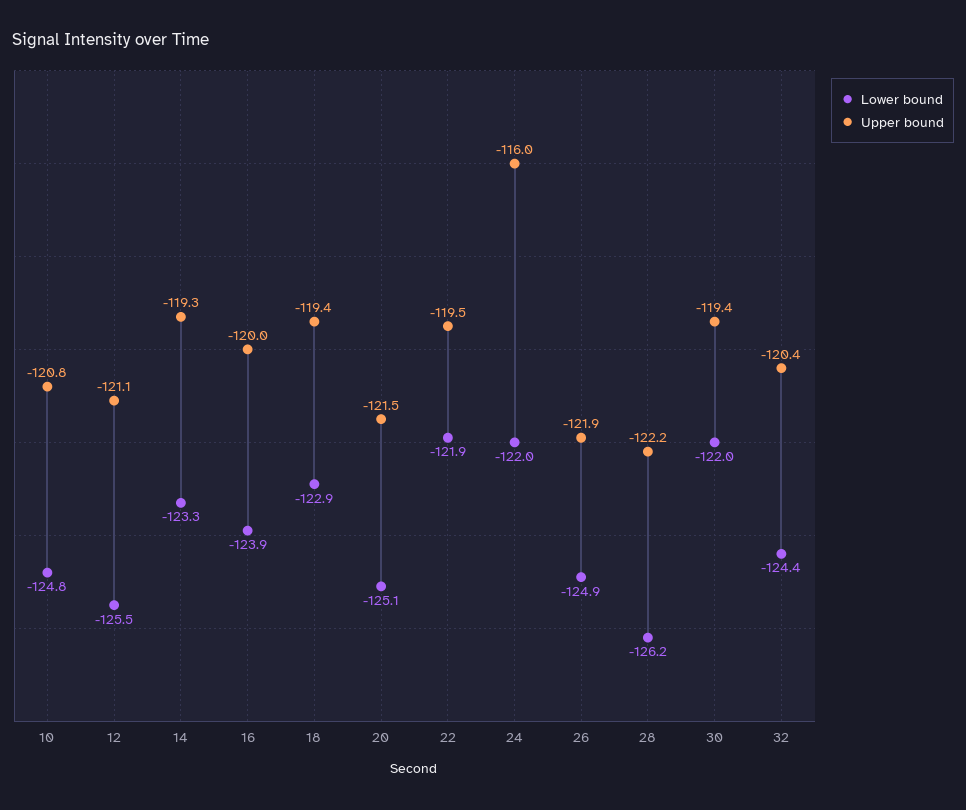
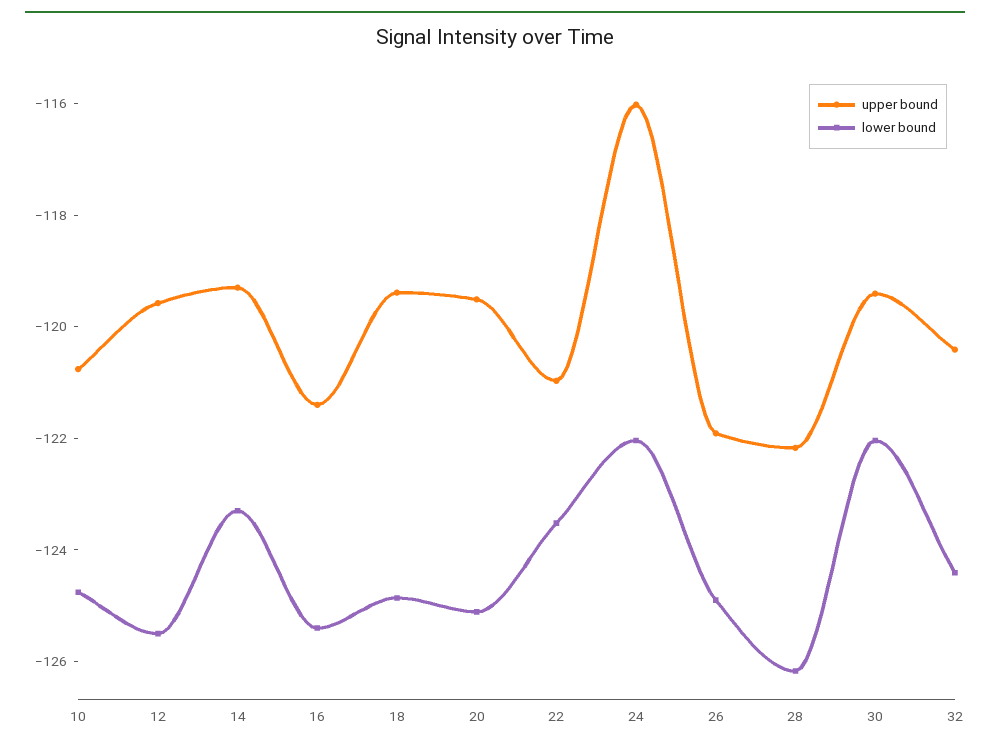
Upper bound, 12: -121.1 -> -119.5
Lower bound, 16: -123.9 -> -125.5
Upper bound, 16: -120 -> -121.5
Lower bound, 18: -122.9 -> -125
Upper bound, 20: -121.5 -> -119.5
Lower bound, 22: -121.9 -> -123.5
Upper bound, 22: -119.5 -> -121

